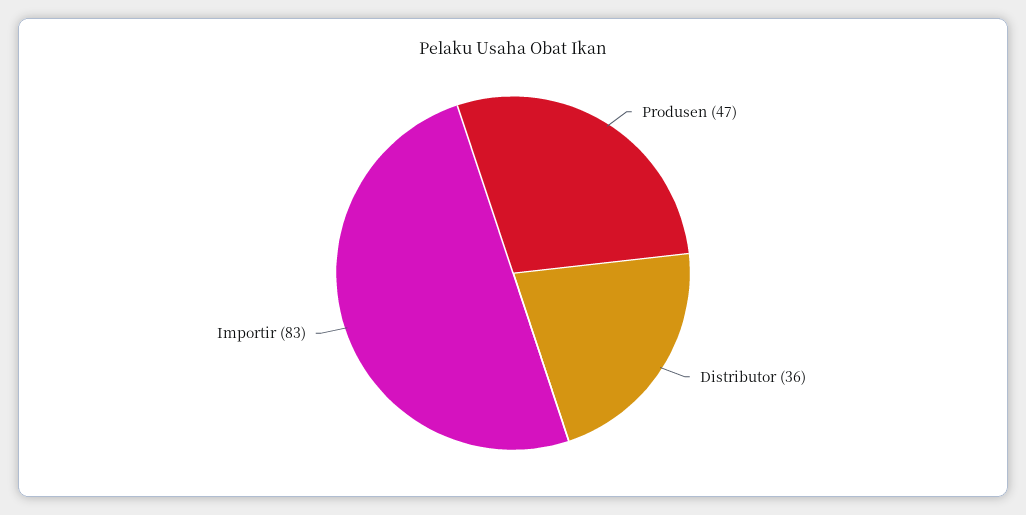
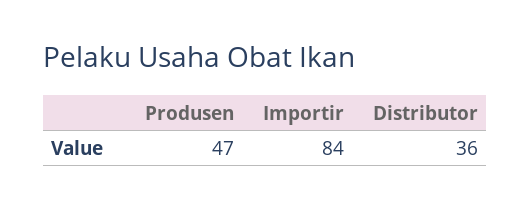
Importir: 83 -> 84

